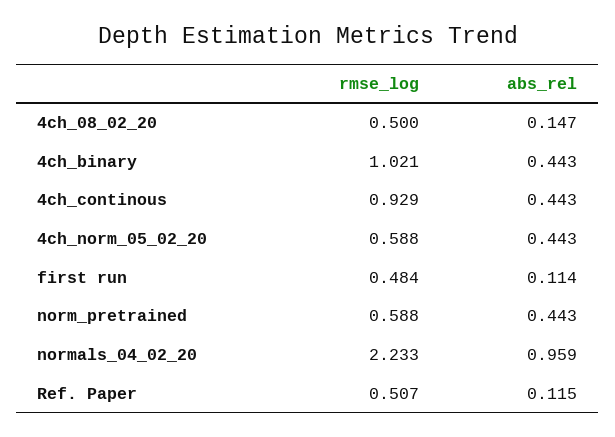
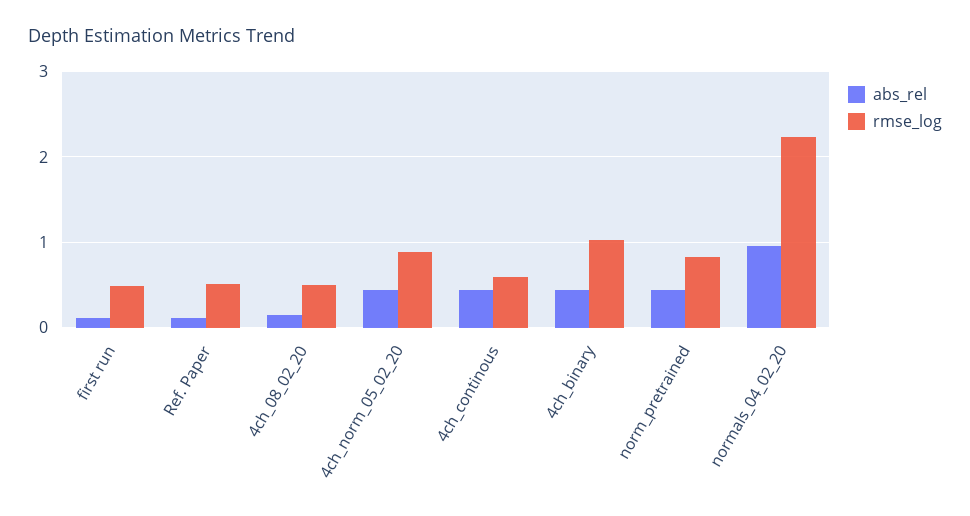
rmse_log, 4ch_continous: 0.929 -> 0.6
rmse_log, 4ch_norm_05_02_20: 0.588 -> 0.9
rmse_log, norm_pretrained: 0.588 -> 0.8

